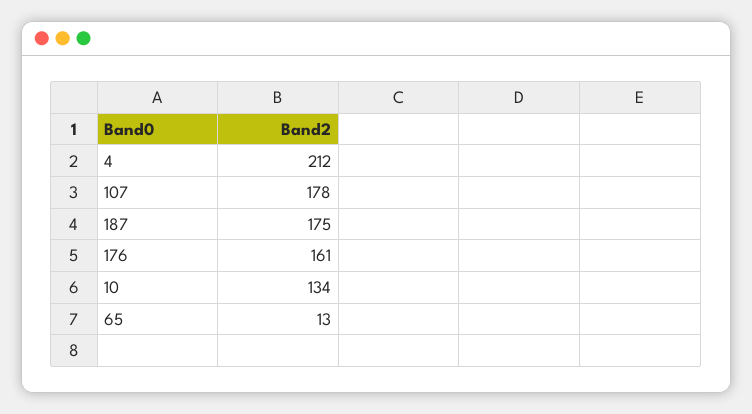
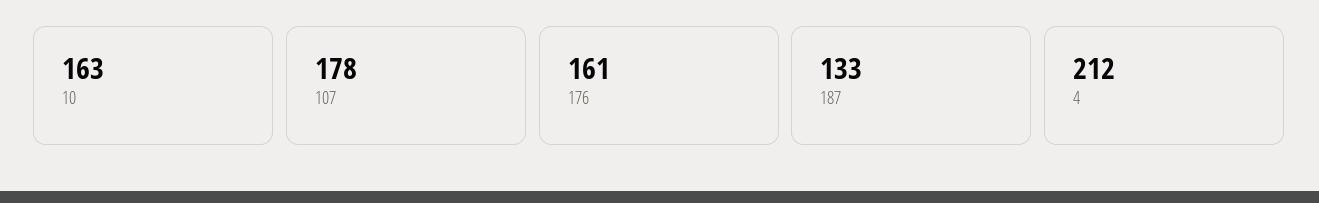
187: 175 -> 133
10: 134 -> 163
65: 13 -> none

